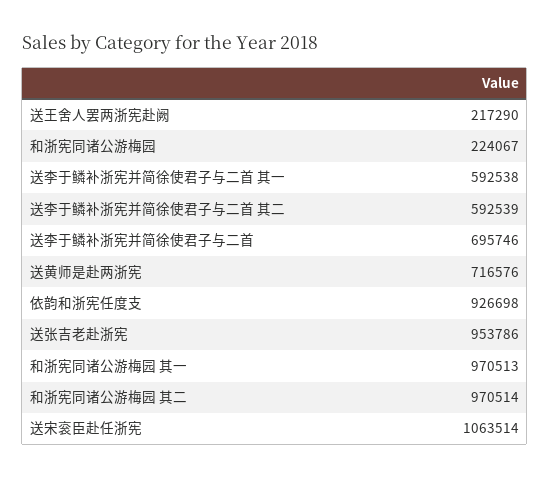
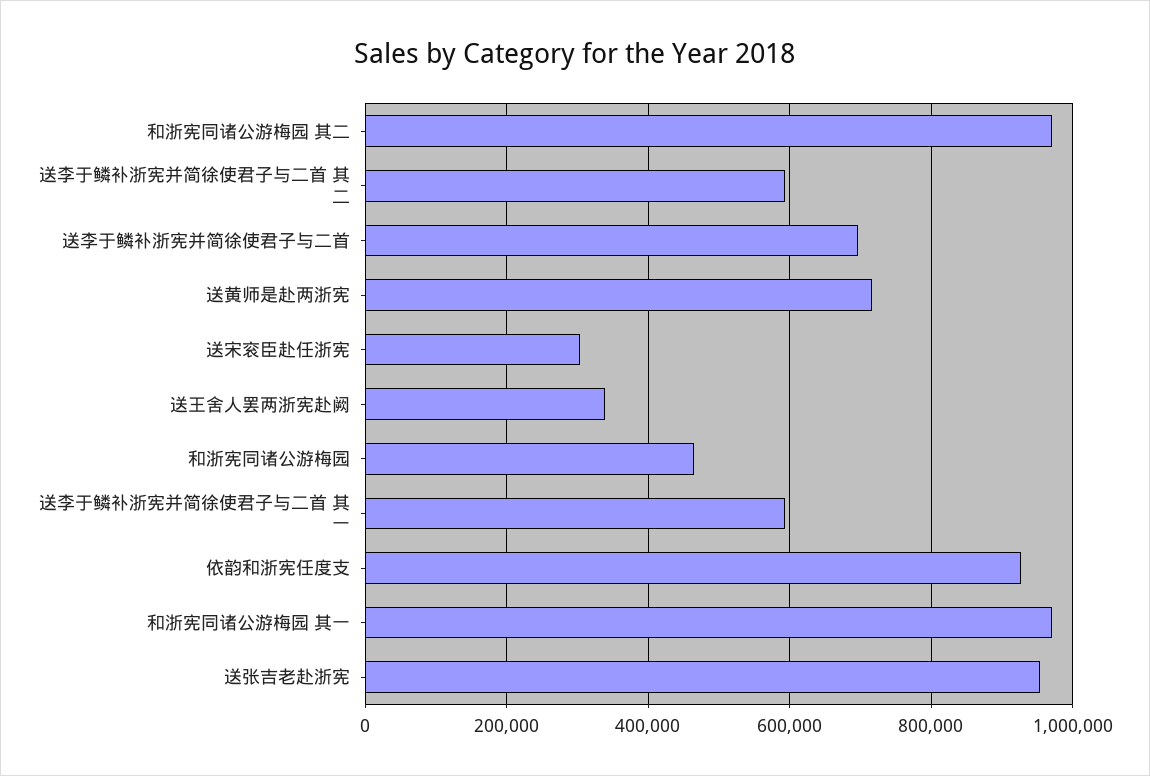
送王舍人罢两浙宪赴阙: 217290 -> 340000
和浙宪同诸公游梅园: 224067 -> 460000
送宋衮臣赴任浙宪: 1063514 -> 300000

